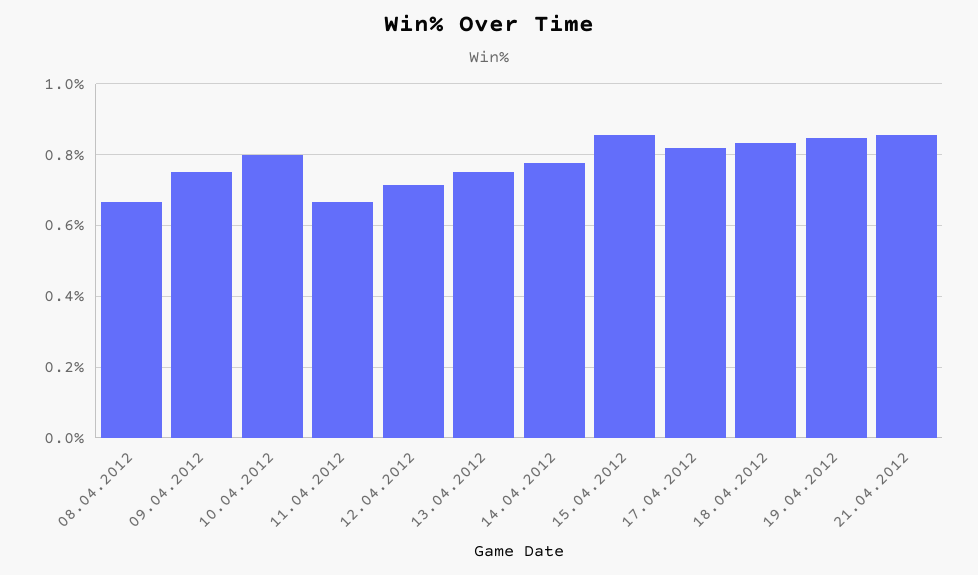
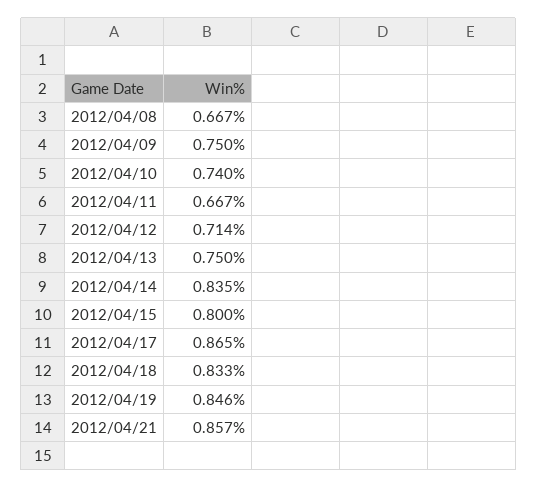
10.04.2012: 0.8 -> 0.74
14.04.2012: 0.78 -> 0.835
15.04.2012: 0.86 -> 0.8
17.04.2012: 0.82 -> 0.865

